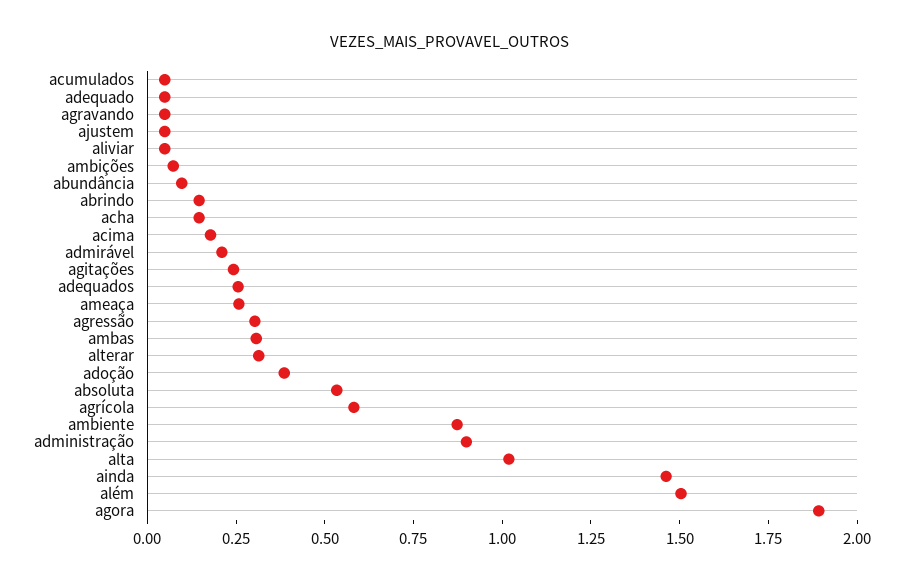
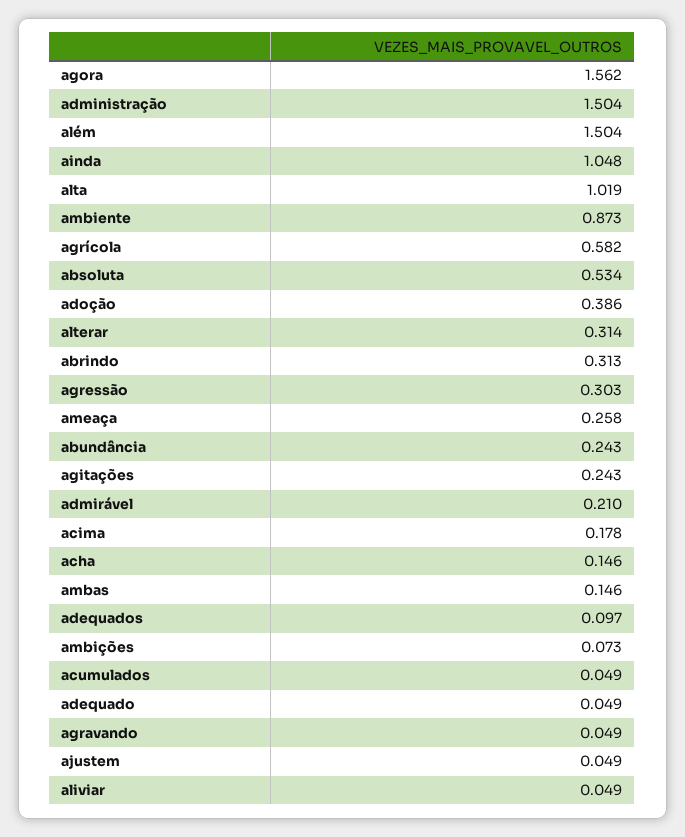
abundância: 0.1 -> 0.243
abrindo: 0.15 -> 0.313
adequados: 0.25 -> 0.097
ambas: 0.3 -> 0.146
administração: 0.9 -> 1.504
ainda: 1.45 -> 1.048
agora: 1.9 -> 1.562

